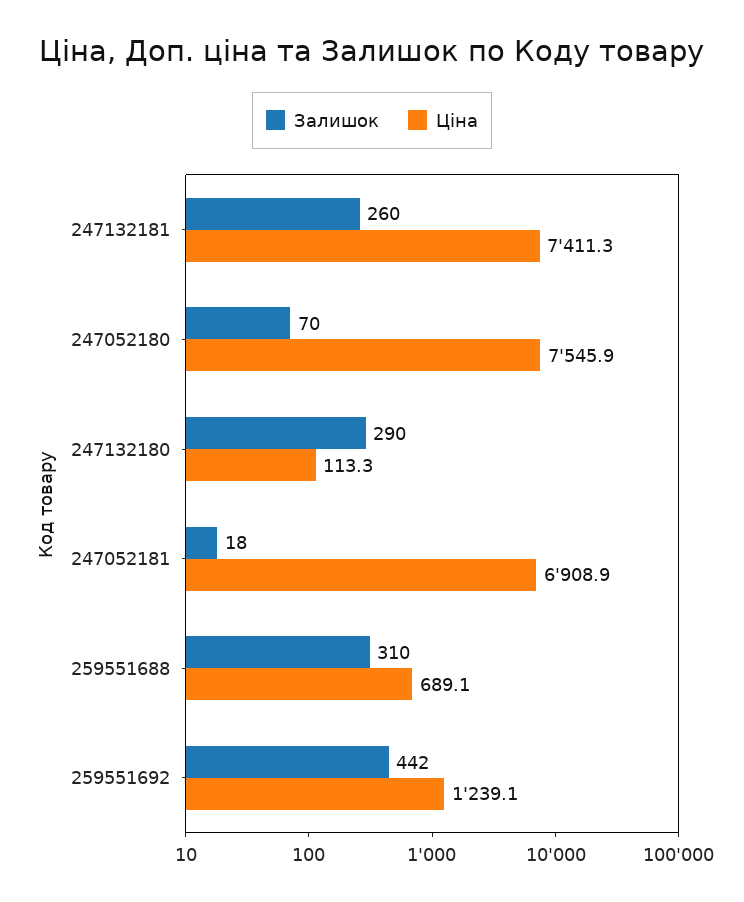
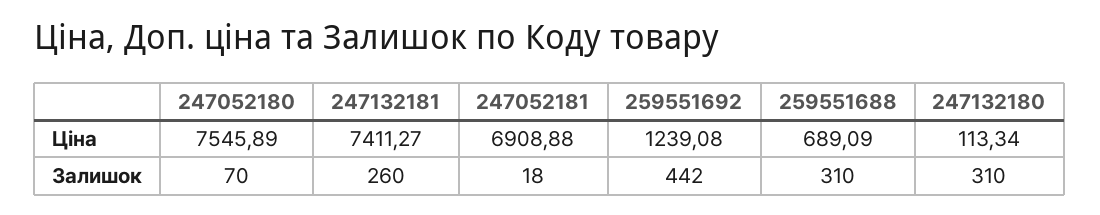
Залишок, 247132180: 290 -> 310

